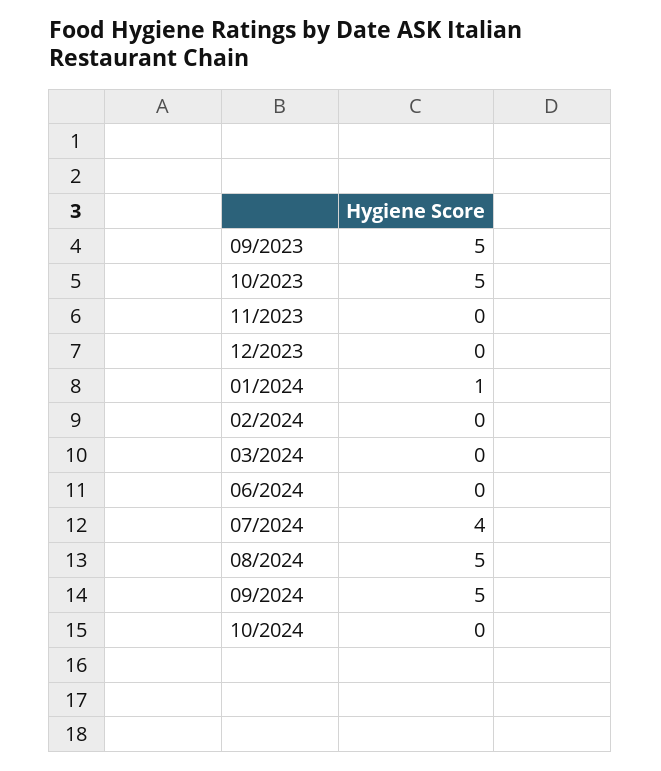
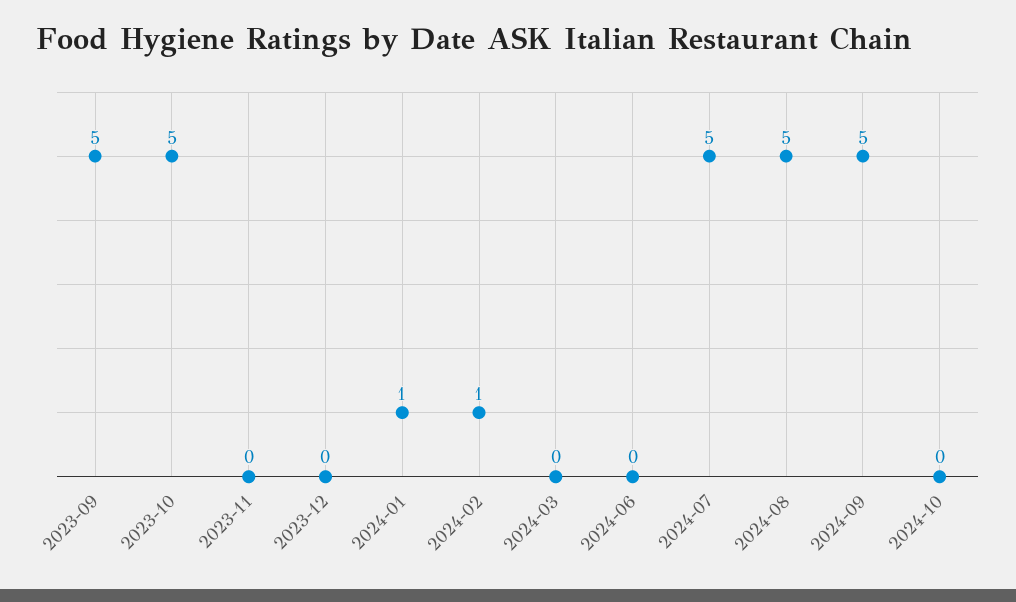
02/2024: 0 -> 1
07/2024: 4 -> 5

